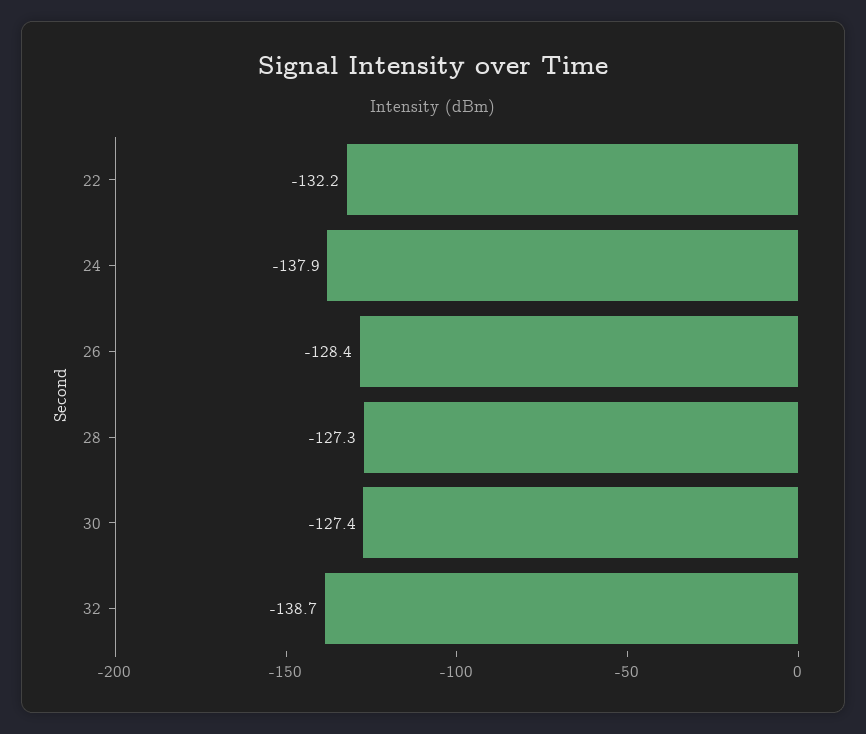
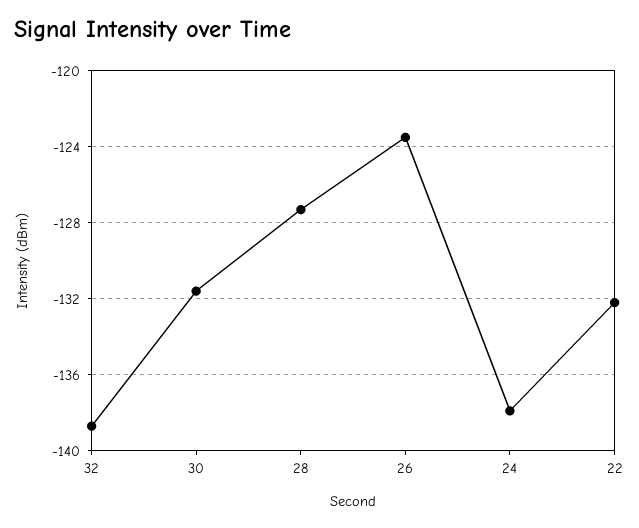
26: -128.4 -> -123.5
30: -127.4 -> -131.5

